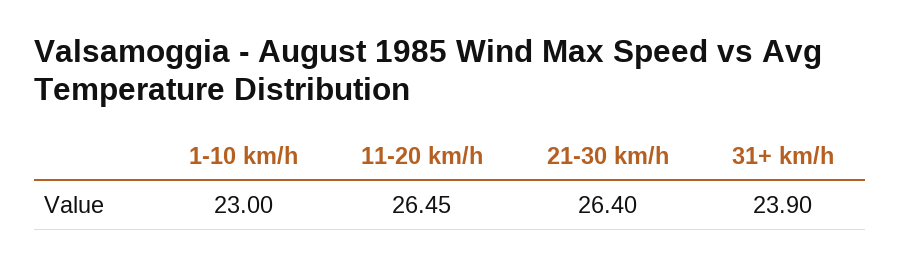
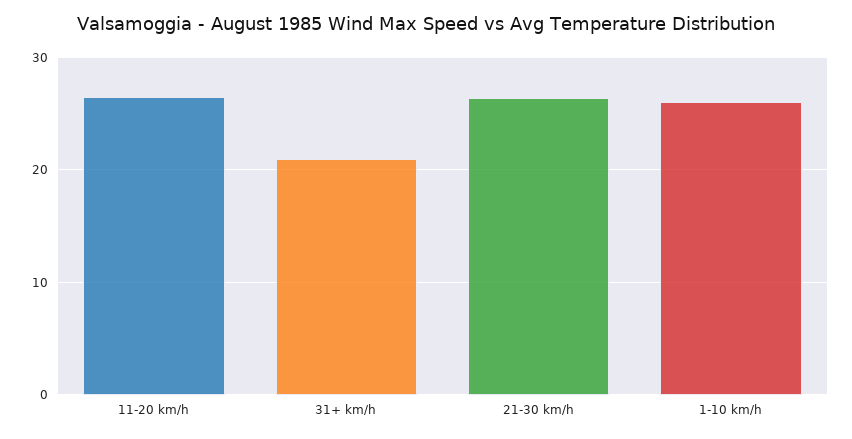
1-10 km/h: 23 -> 26
31+ km/h: 23.9 -> 21

